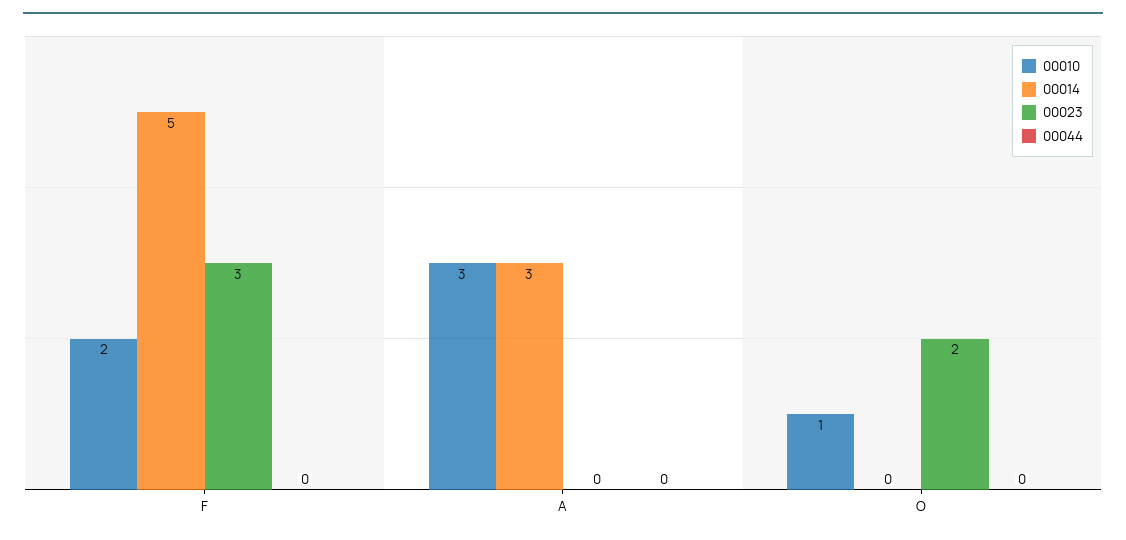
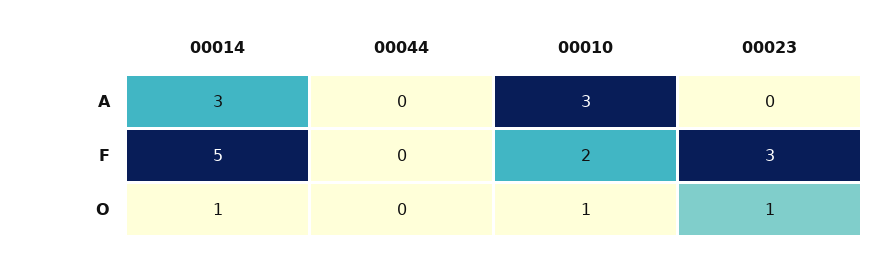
00014, O: 0 -> 1
00023, O: 2 -> 1

